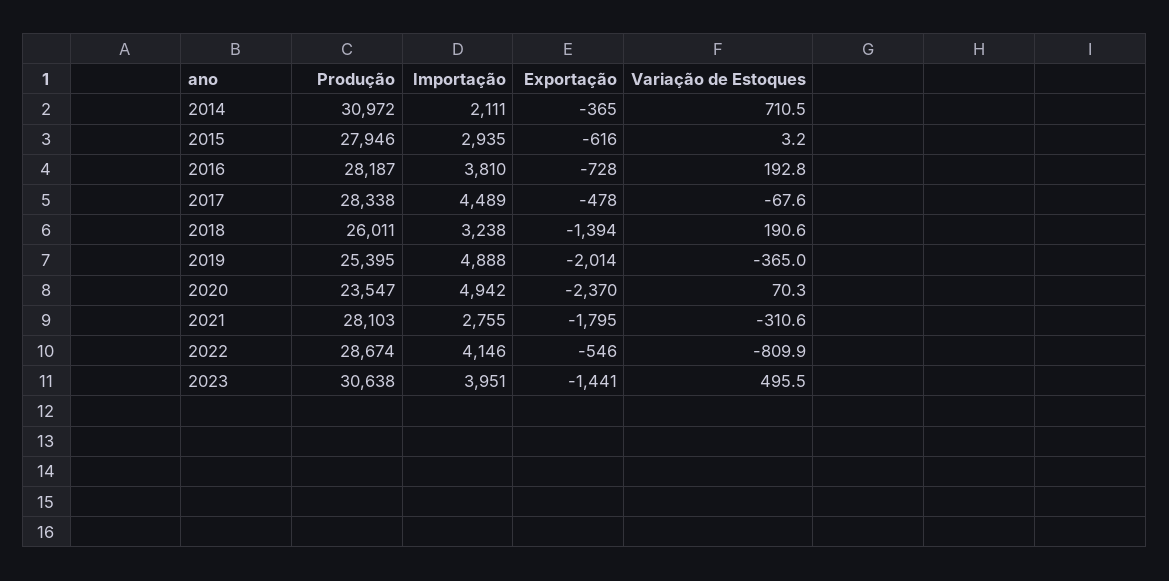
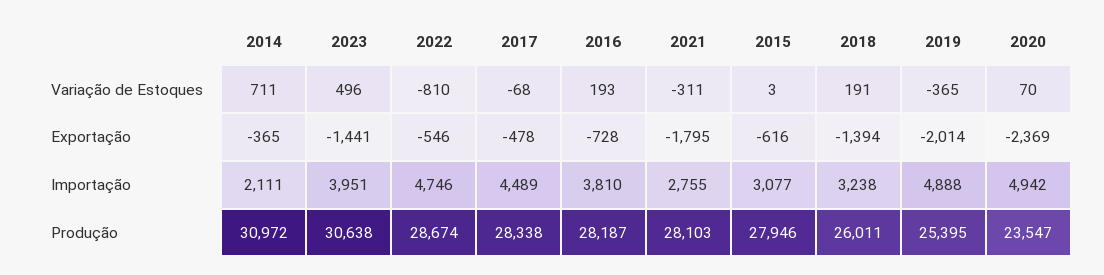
Importação, 2015: 2935 -> 3077
Exportação, 2020: -2370 -> -2369
Importação, 2022: 4146 -> 4746

